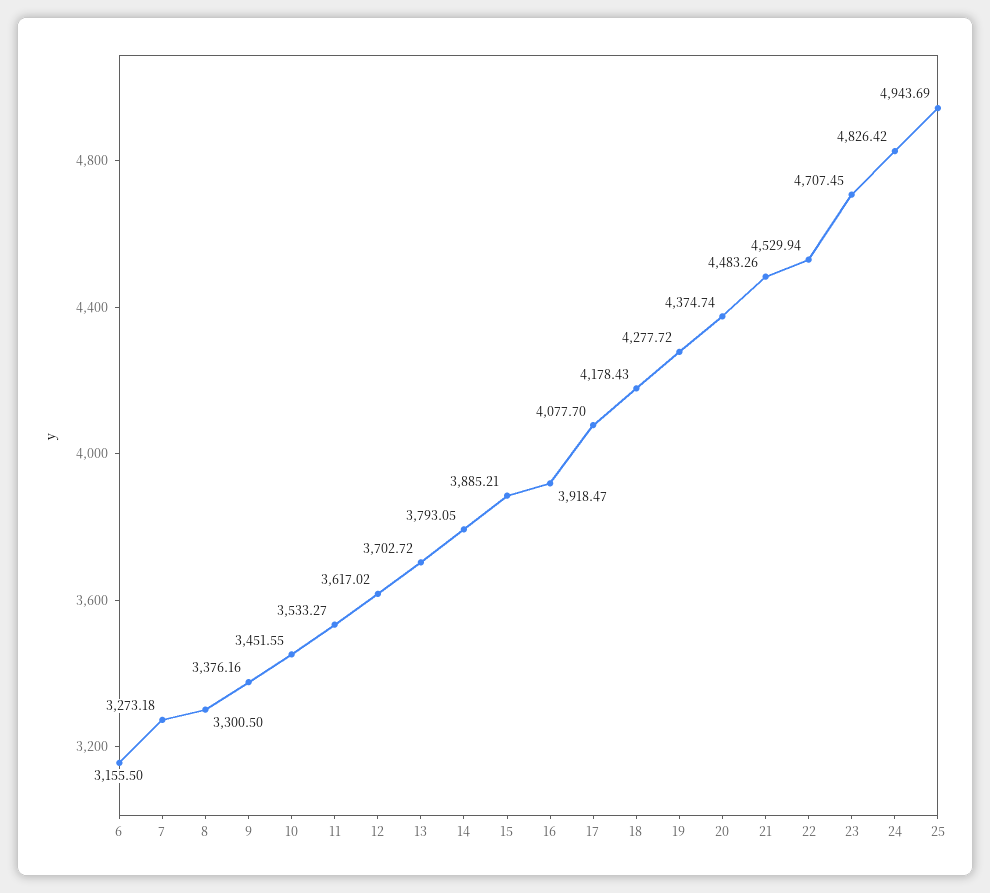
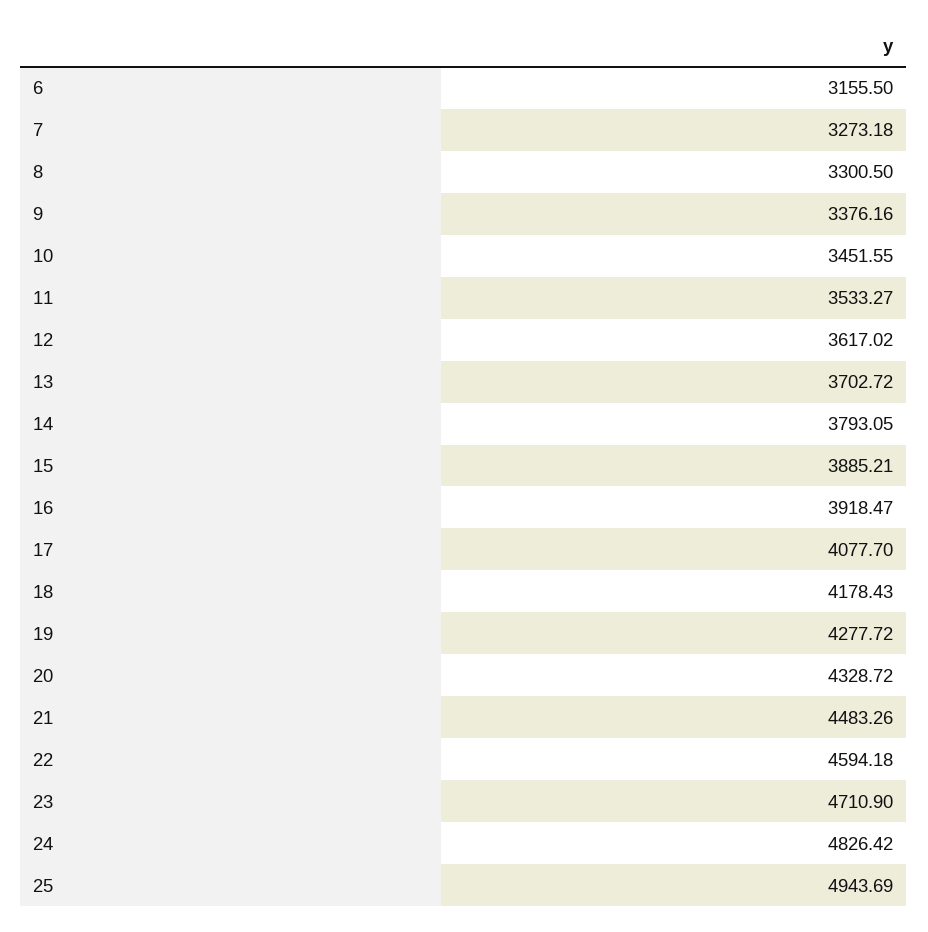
20: 4374.74 -> 4328.72
22: 4529.94 -> 4594.18
23: 4707.45 -> 4710.9

